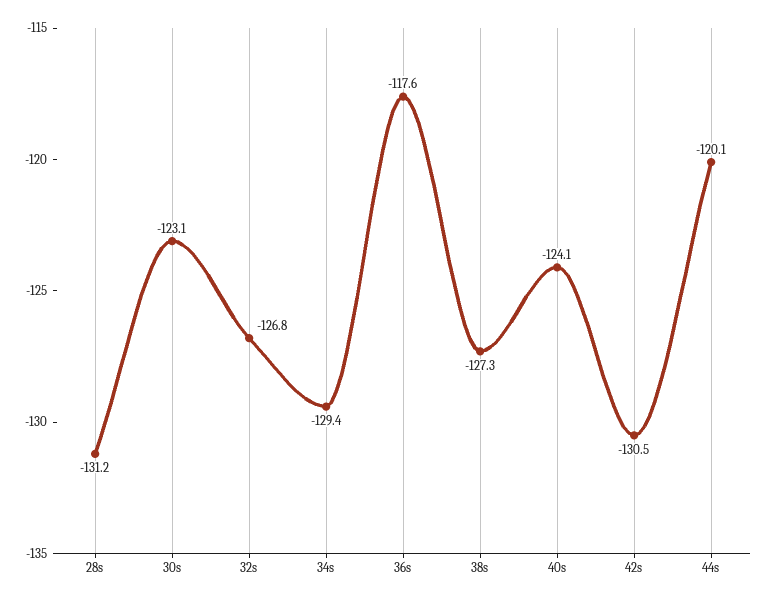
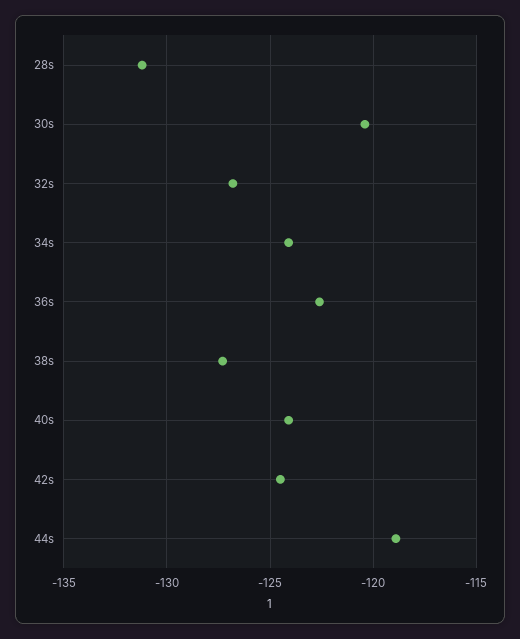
30s: -123.1 -> -120.5
34s: -129.4 -> -124
36s: -117.6 -> -122.5
42s: -130.5 -> -124.5
44s: -120.1 -> -119

